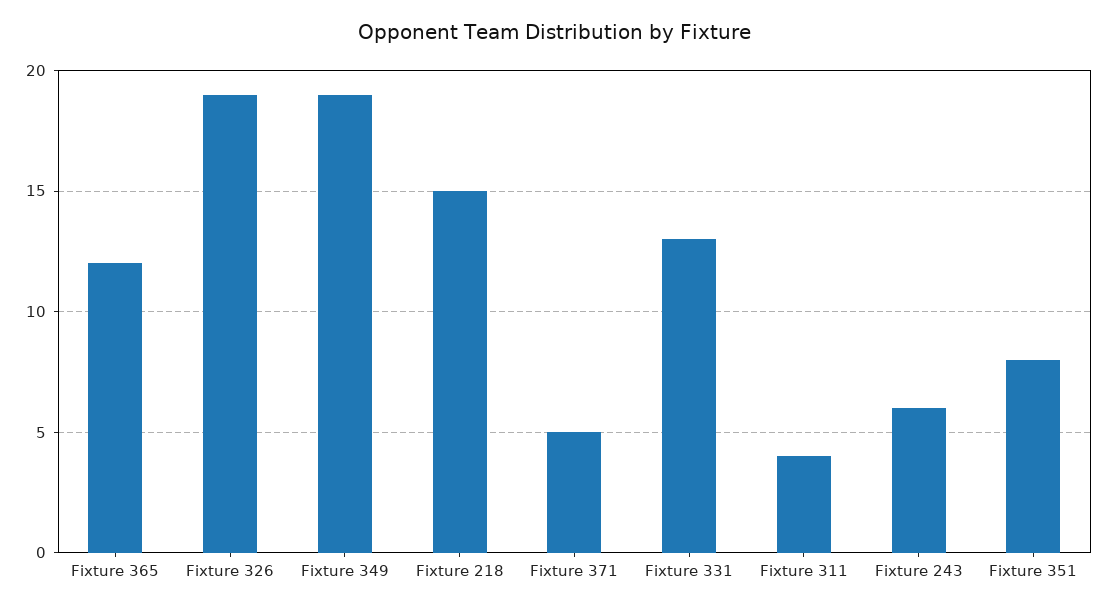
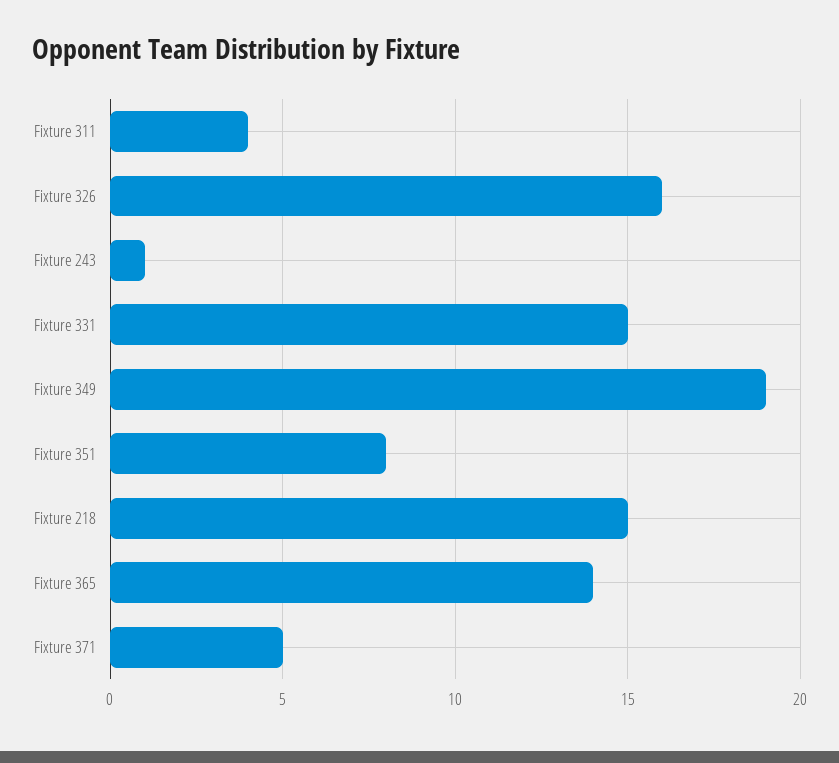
Fixture 365: 12 -> 14
Fixture 326: 19 -> 16
Fixture 331: 13 -> 15
Fixture 243: 6 -> 1

